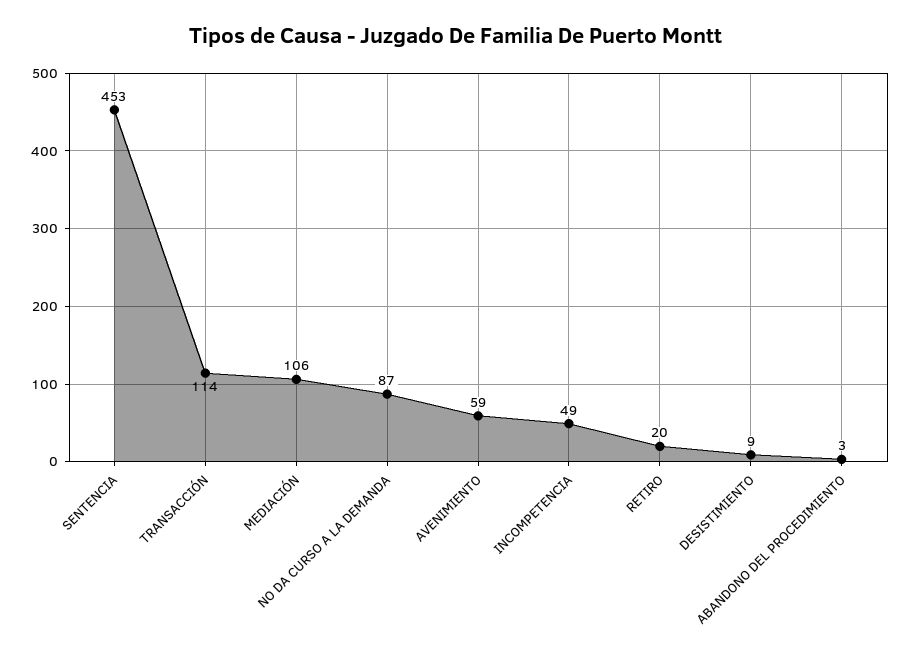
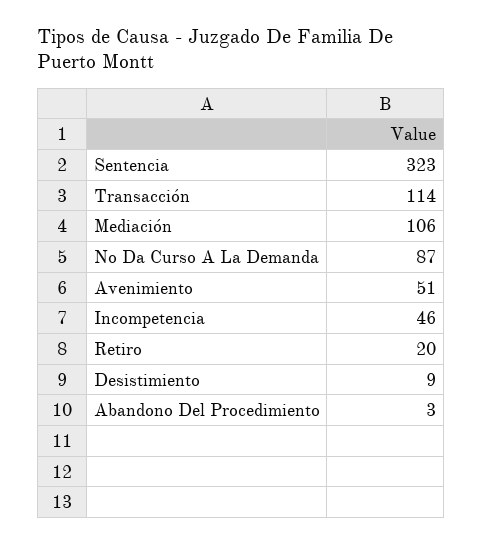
SENTENCIA: 453 -> 323
AVENIMIENTO: 59 -> 51
INCOMPETENCIA: 49 -> 46

